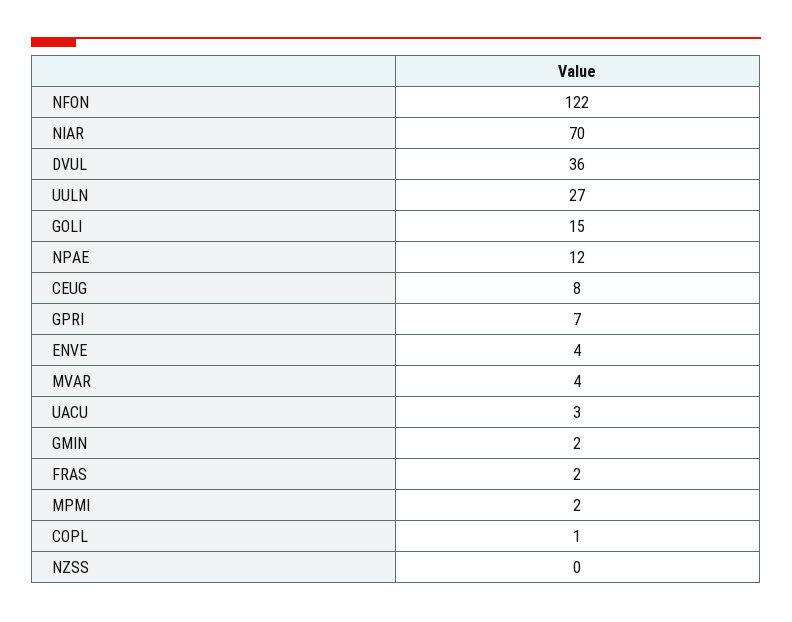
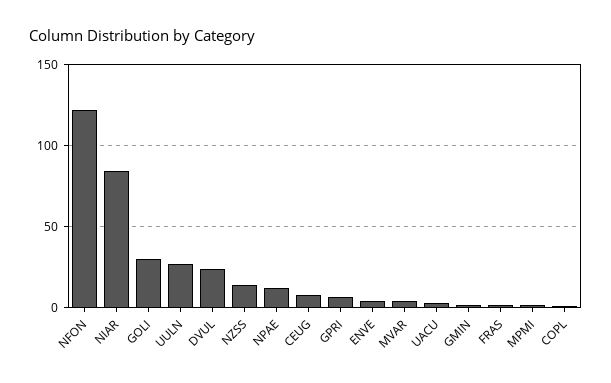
NIAR: 70 -> 85
DVUL: 36 -> 25
GOLI: 15 -> 30
NZSS: 0 -> 15

